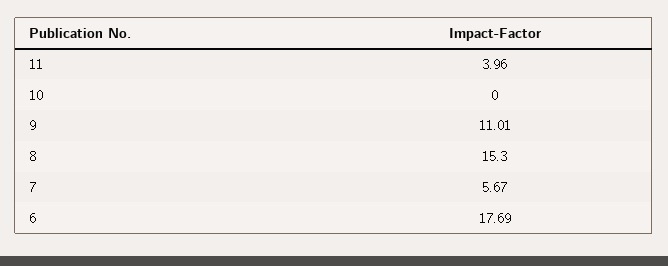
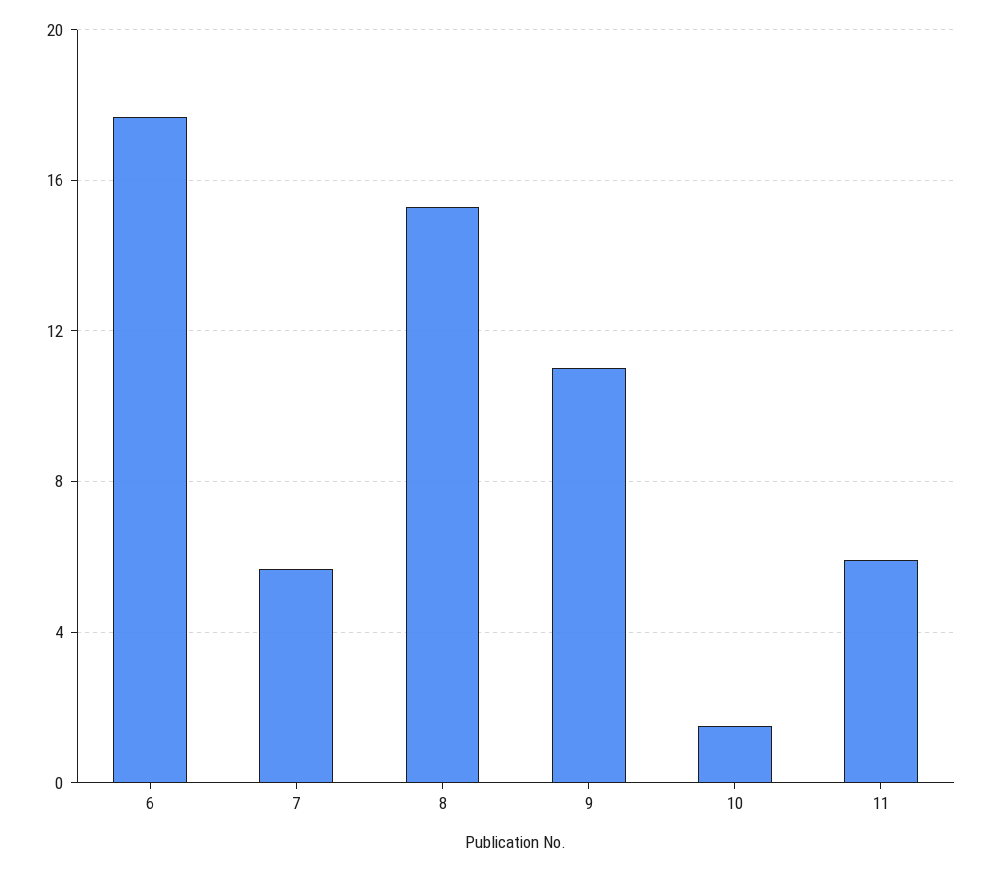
11: 3.96 -> 6
10: 0 -> 1.5

